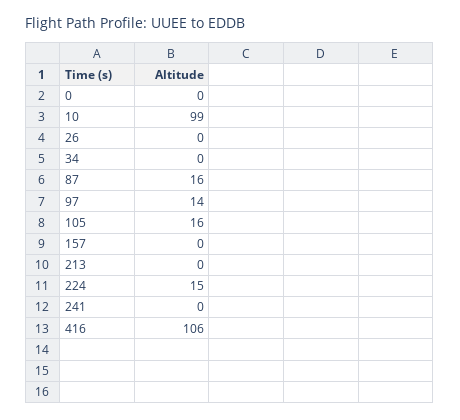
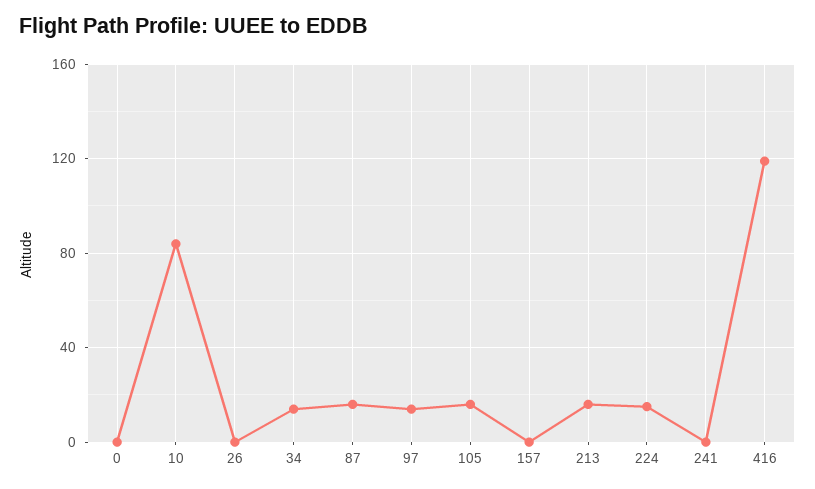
10: 99 -> 85
34: 0 -> 15
213: 0 -> 15
416: 106 -> 120

